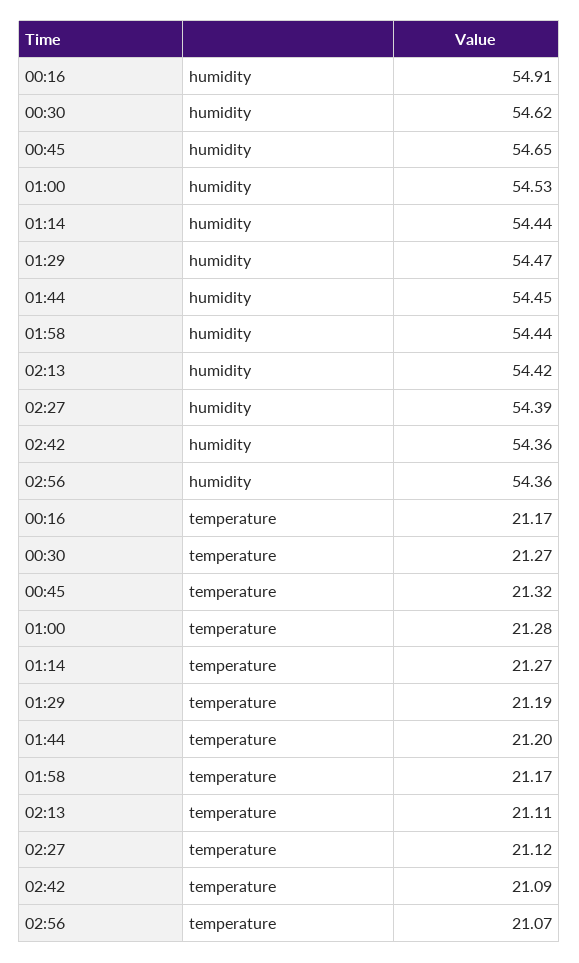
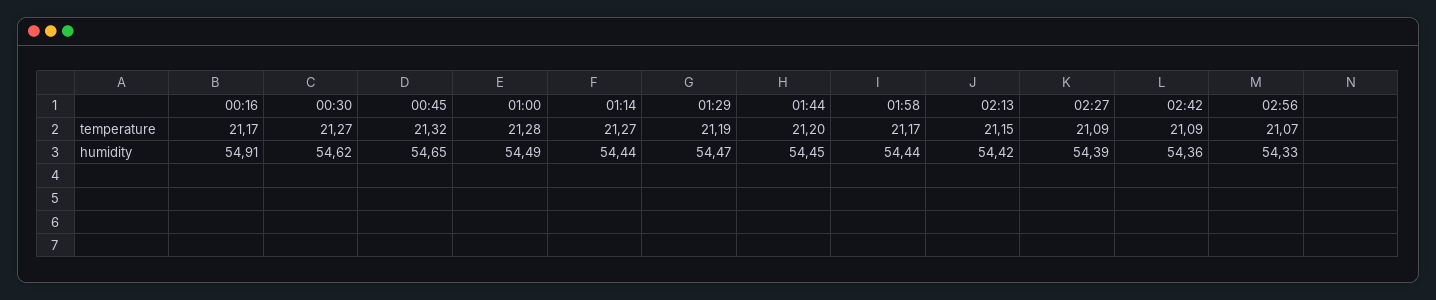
01:00, humidity: 54.53 -> 54.49
02:56, humidity: 54.36 -> 54.33
02:13, temperature: 21.11 -> 21.15
02:27, temperature: 21.12 -> 21.09

